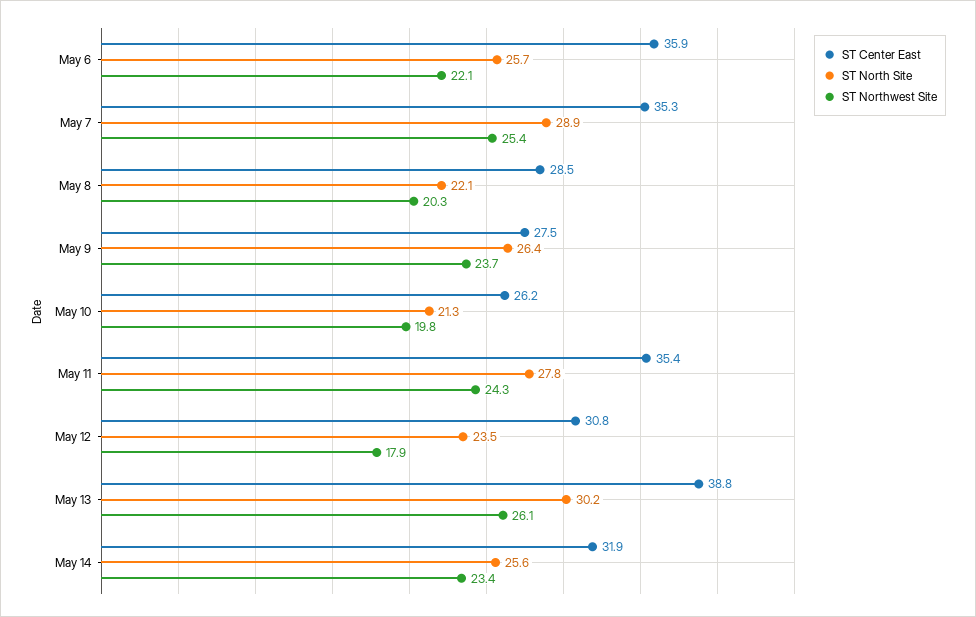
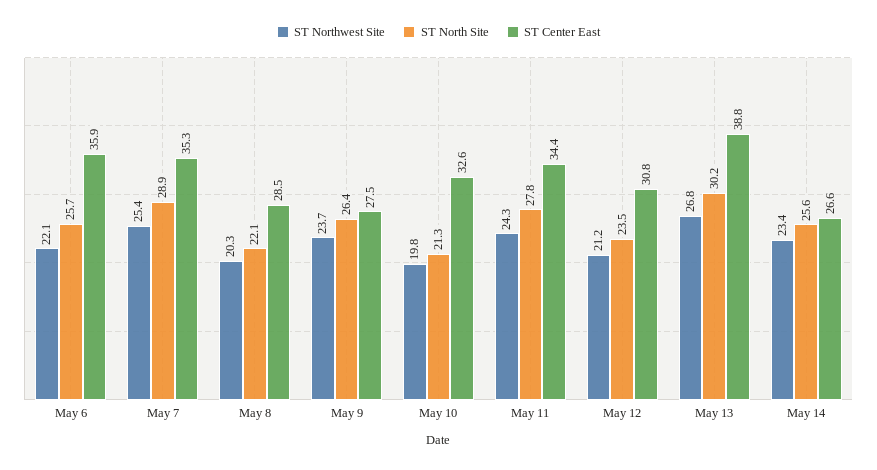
ST Center East, May 10: 26.2 -> 32.6
ST Center East, May 11: 35.4 -> 34.4
ST Northwest Site, May 12: 17.9 -> 21.2
ST Northwest Site, May 13: 26.1 -> 26.8
ST Center East, May 14: 31.9 -> 26.6

